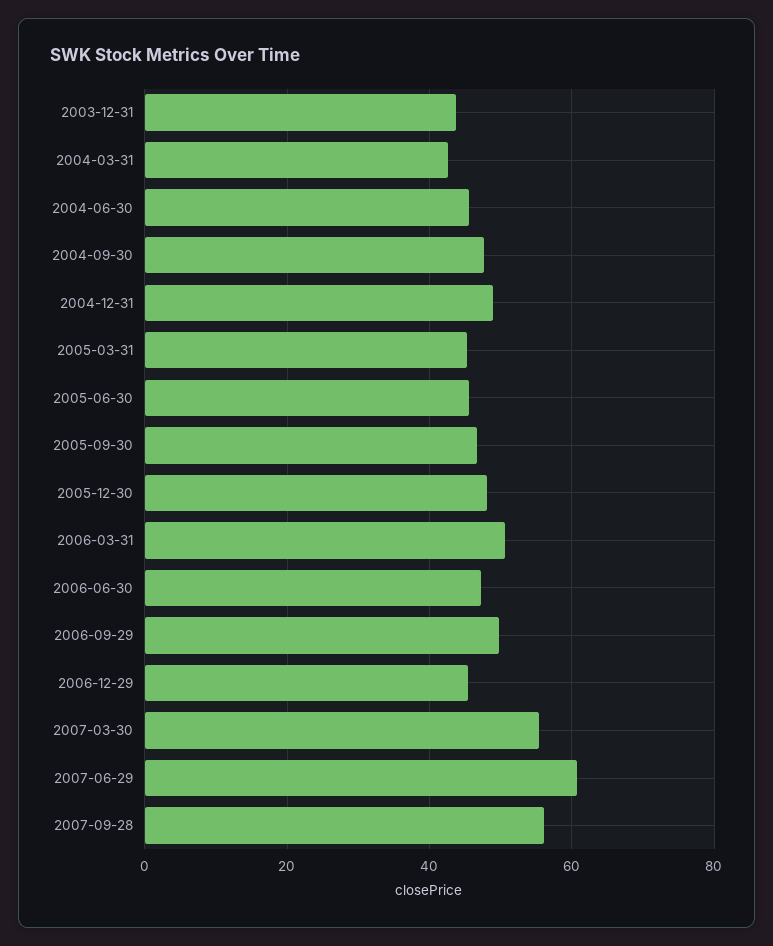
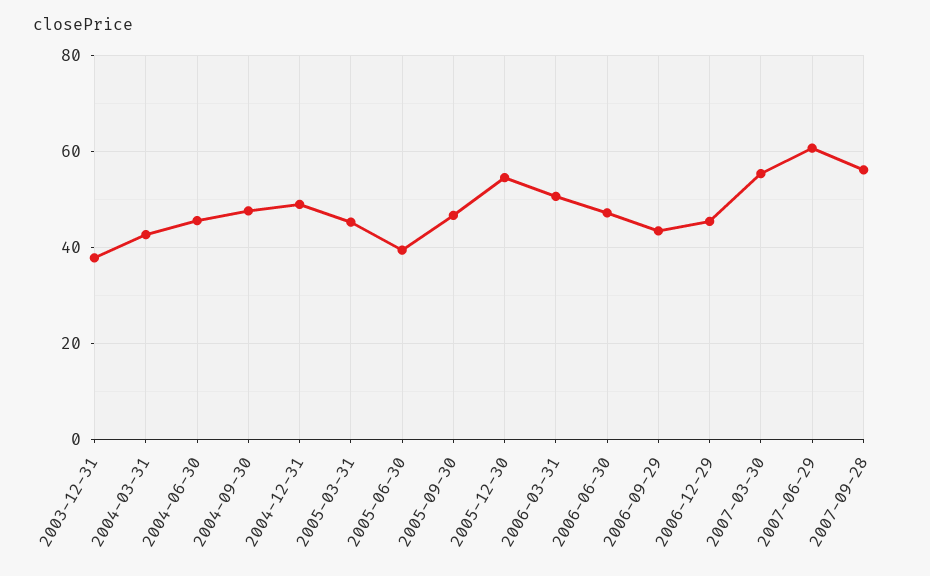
2003-12-31: 44 -> 38
2005-06-30: 46 -> 40
2005-12-30: 48 -> 54
2006-09-29: 50 -> 44

